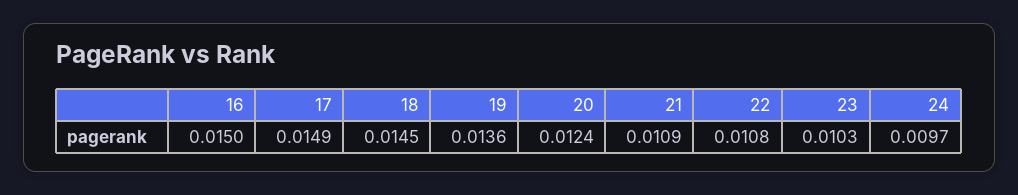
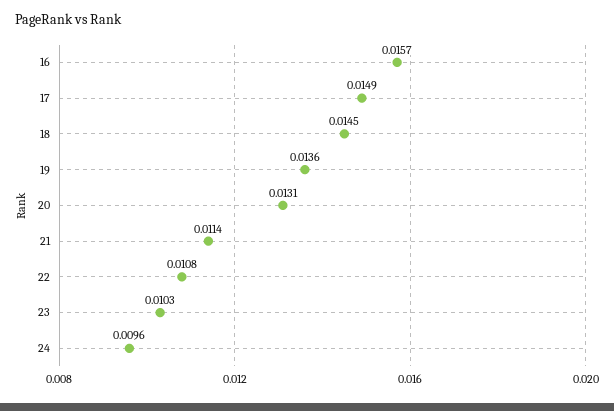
16: 0.015 -> 0.0157
20: 0.0124 -> 0.0131
21: 0.0109 -> 0.0114
24: 0.0097 -> 0.0096

